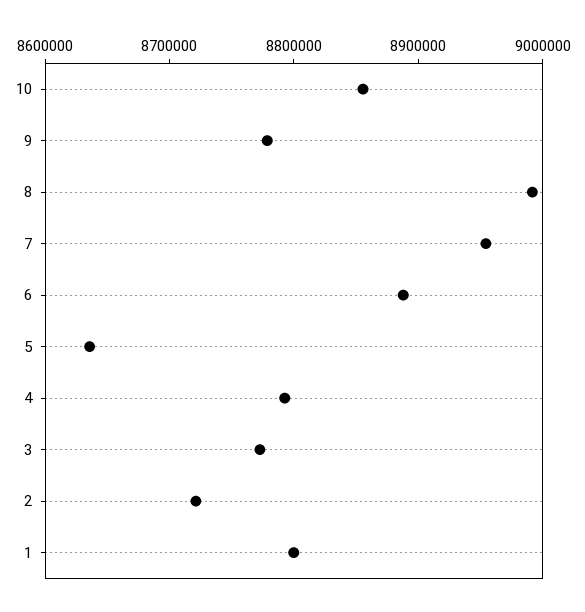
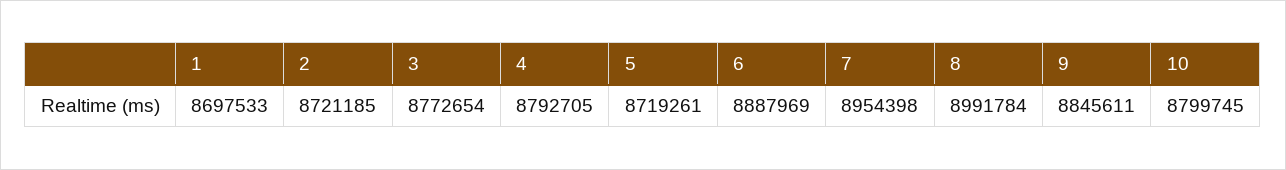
10: 8860000 -> 8799745
9: 8780000 -> 8845611
5: 8640000 -> 8719261
1: 8800000 -> 8697533

